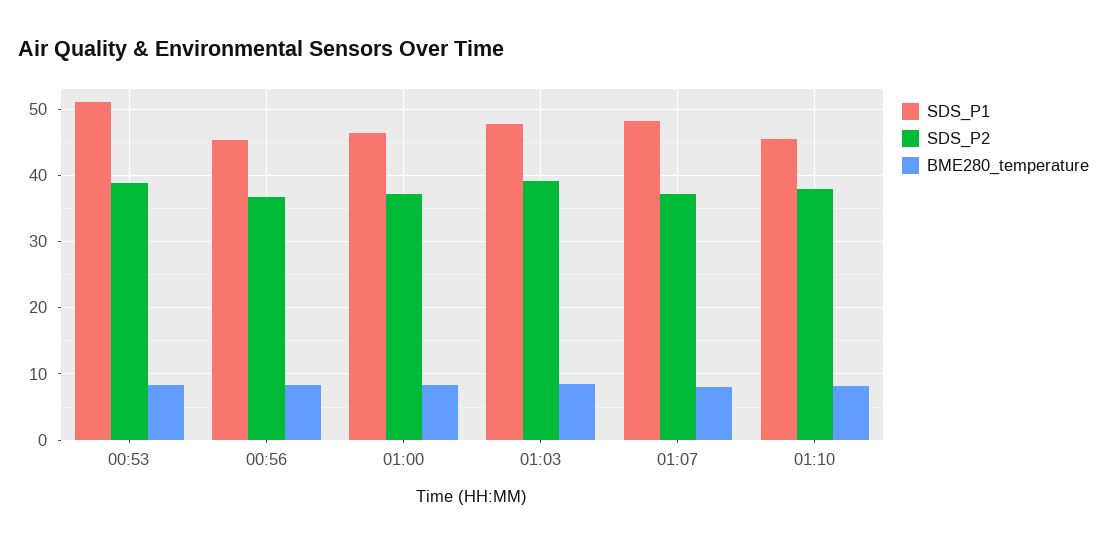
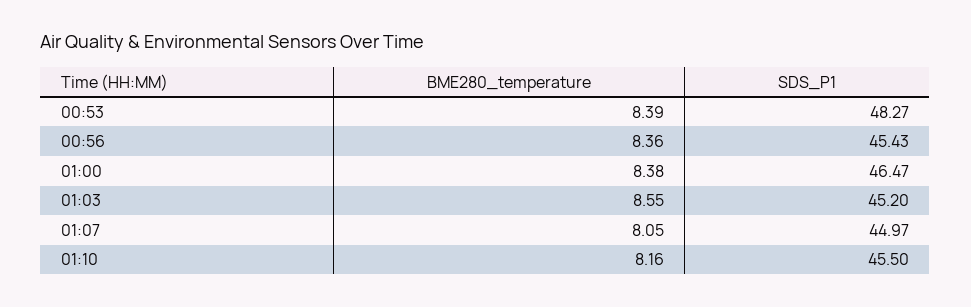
SDS_P1, 00:53: 51 -> 48.27
SDS_P2, 00:53: 39 -> none
SDS_P2, 00:56: 37 -> none
SDS_P2, 01:00: 37 -> none
SDS_P1, 01:03: 48 -> 45.2
SDS_P2, 01:03: 39 -> none
SDS_P1, 01:07: 48 -> 44.97
SDS_P2, 01:07: 37 -> none
SDS_P2, 01:10: 38 -> none

